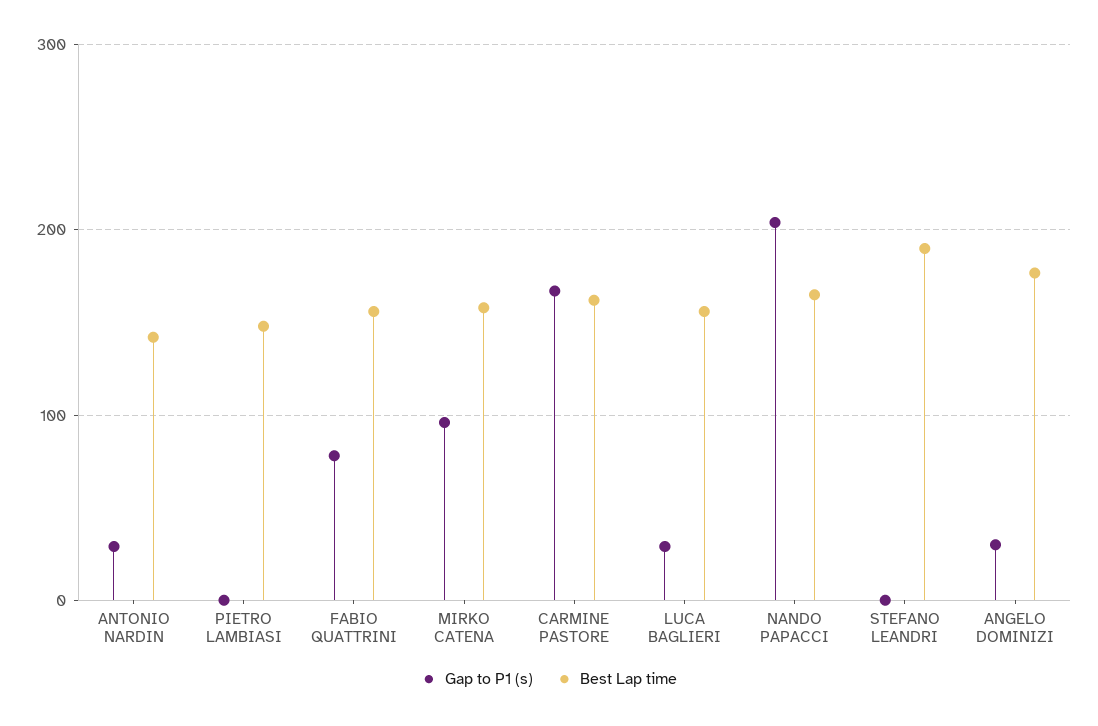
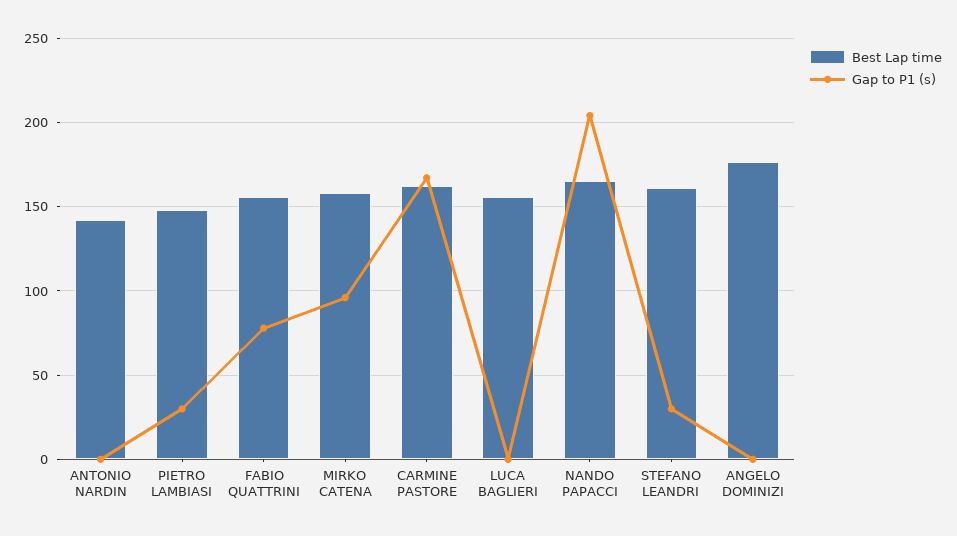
Gap to P1 (s), ANTONIO NARDIN: 30 -> 0
Gap to P1 (s), PIETRO LAMBIASI: 0 -> 30
Gap to P1 (s), LUCA BAGLIERI: 30 -> 0
Gap to P1 (s), STEFANO LEANDRI: 0 -> 30
Best Lap time, STEFANO LEANDRI: 190 -> 160
Gap to P1 (s), ANGELO DOMINIZI: 30 -> 0

